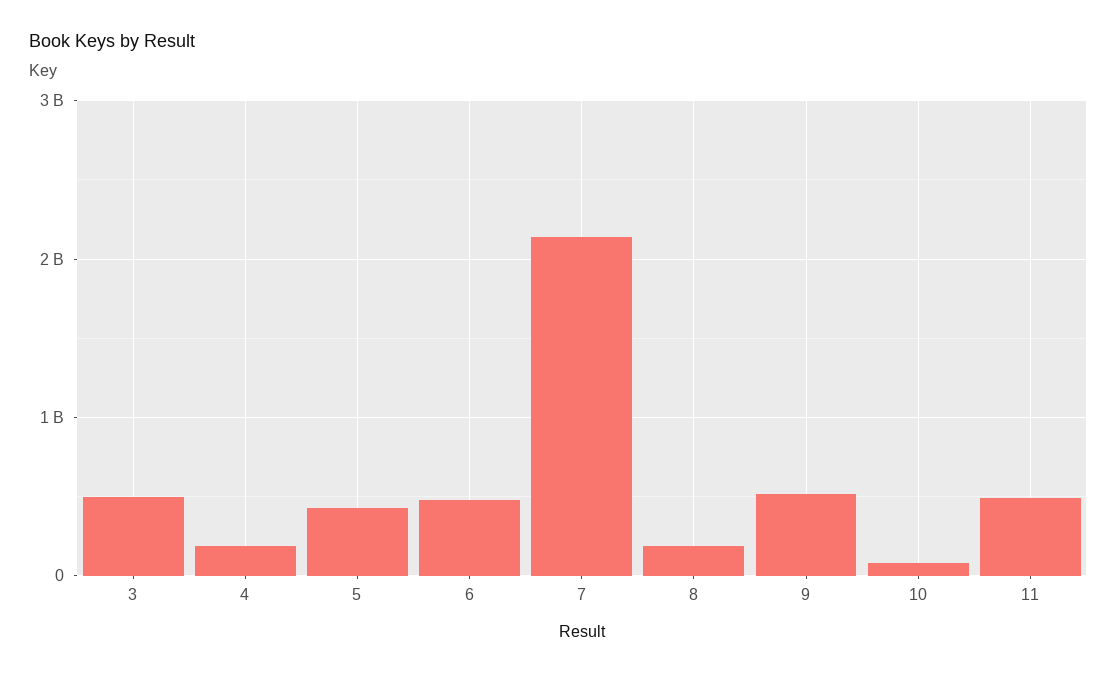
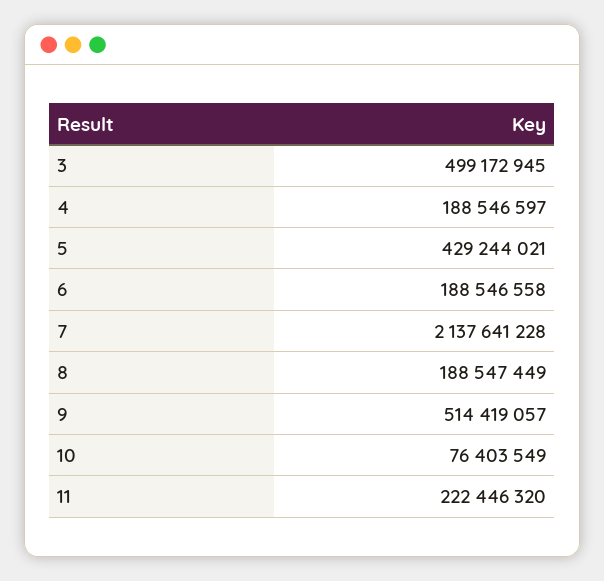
6: 500000000 -> 188546558
11: 500000000 -> 222446320

